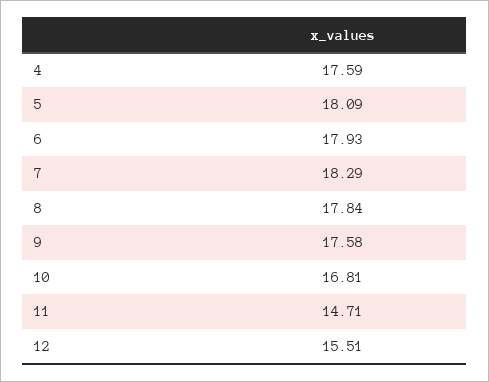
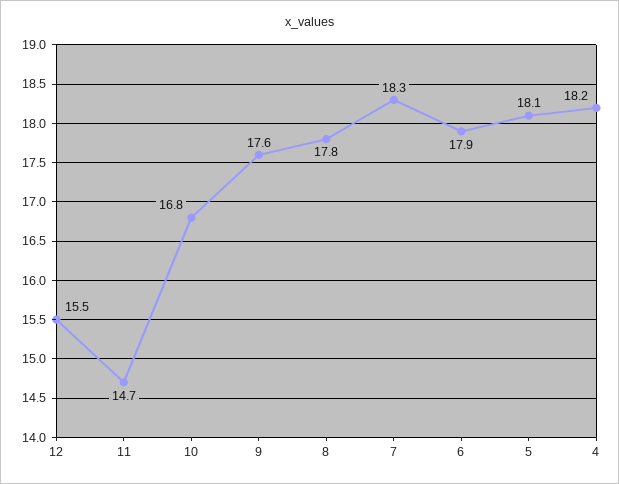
4: 17.59 -> 18.2

